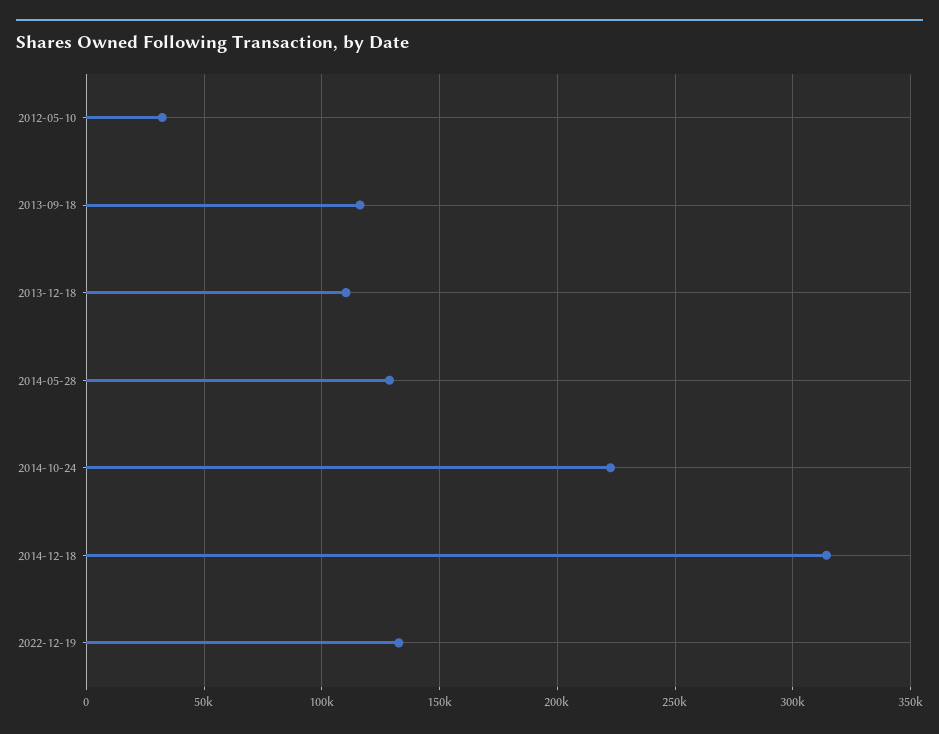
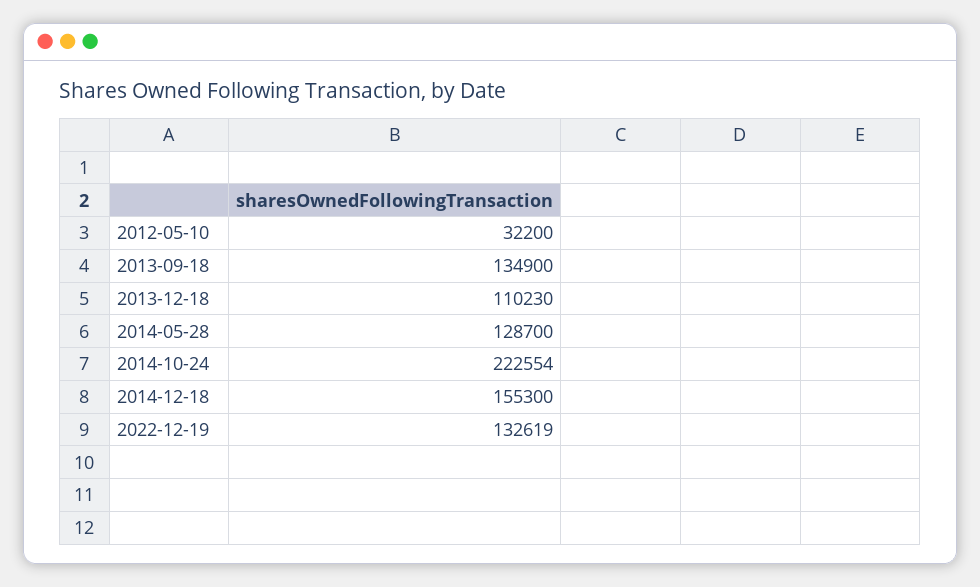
2013-09-18: 115000 -> 134900
2014-12-18: 315000 -> 155300

